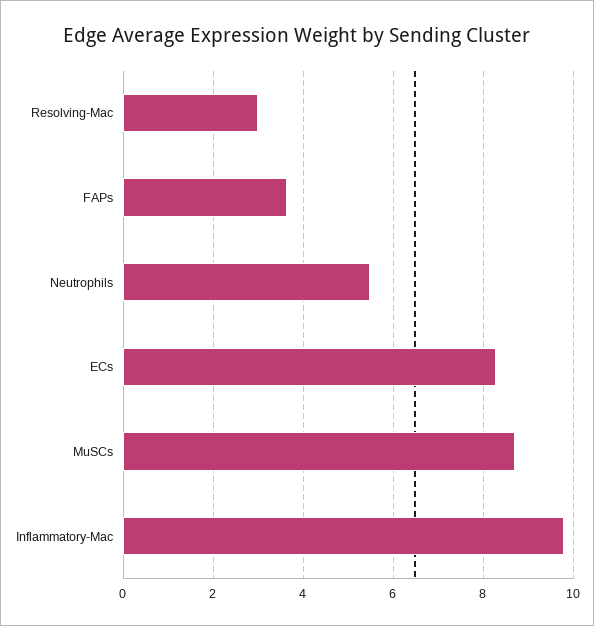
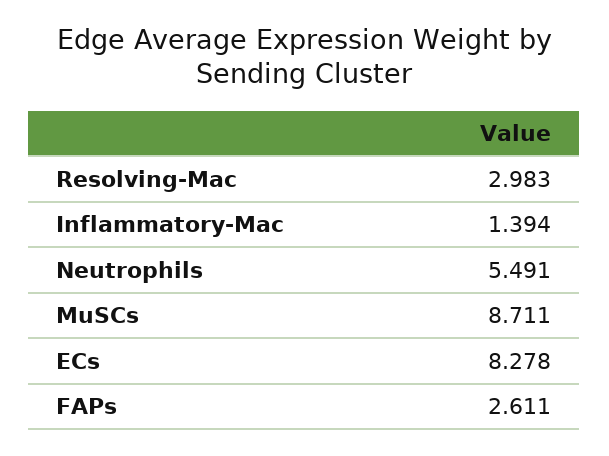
FAPs: 3.6 -> 2.611
Inflammatory-Mac: 9.8 -> 1.394

